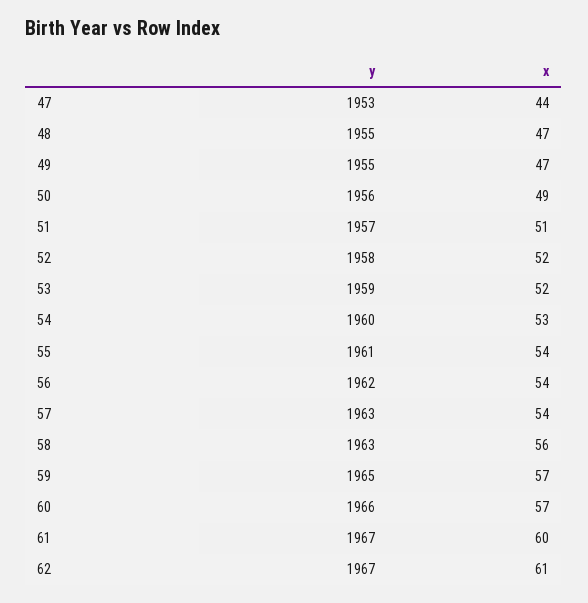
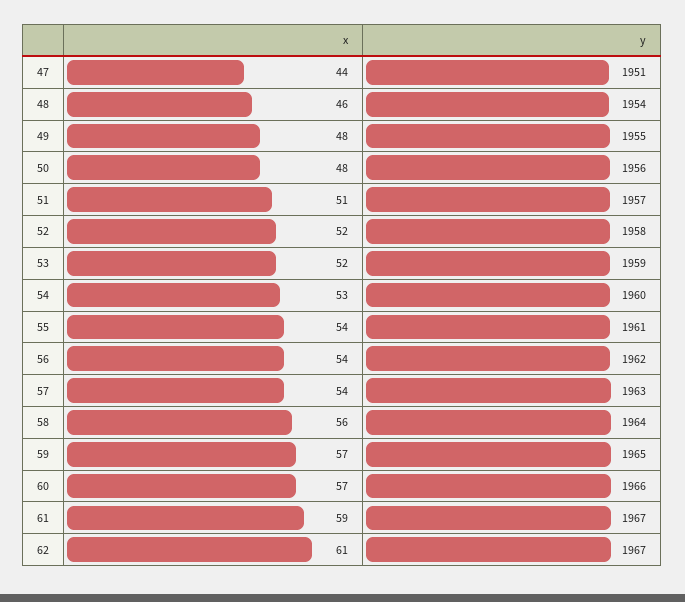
y, 47: 1953 -> 1951
y, 48: 1955 -> 1954
x, 48: 47 -> 46
x, 49: 47 -> 48
x, 50: 49 -> 48
y, 58: 1963 -> 1964
x, 61: 60 -> 59

